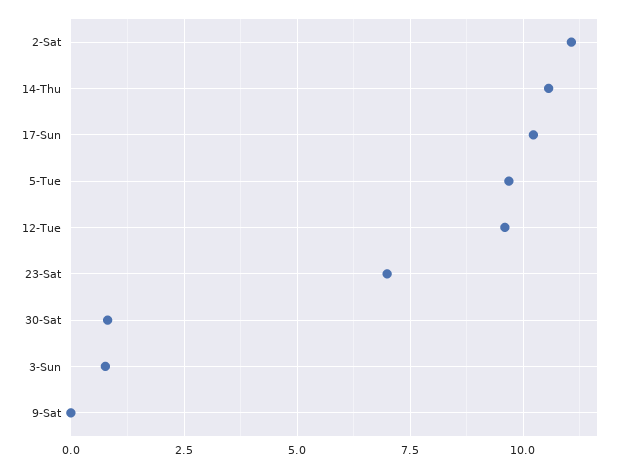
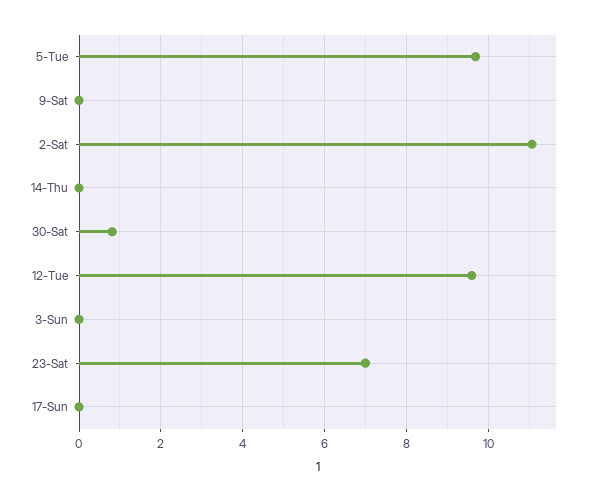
14-Thu: 10.5 -> 0
17-Sun: 10.25 -> 0
3-Sun: 0.75 -> 0

